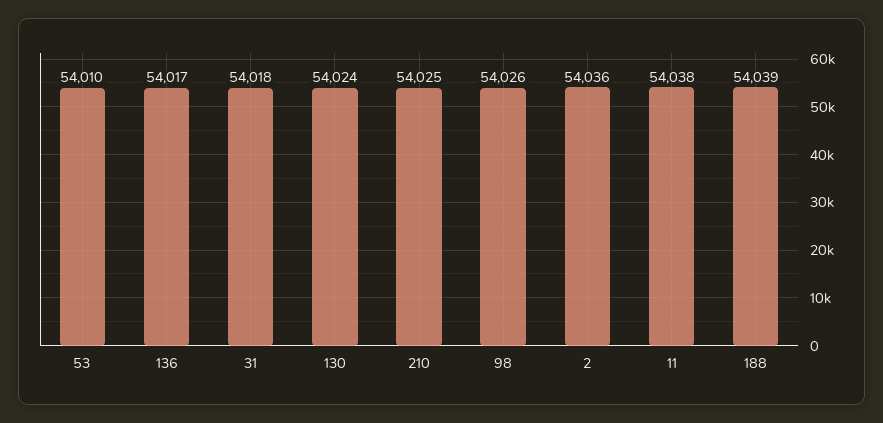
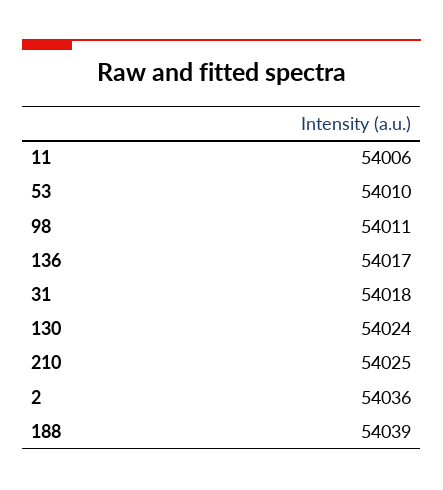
98: 54026 -> 54011
11: 54038 -> 54006

